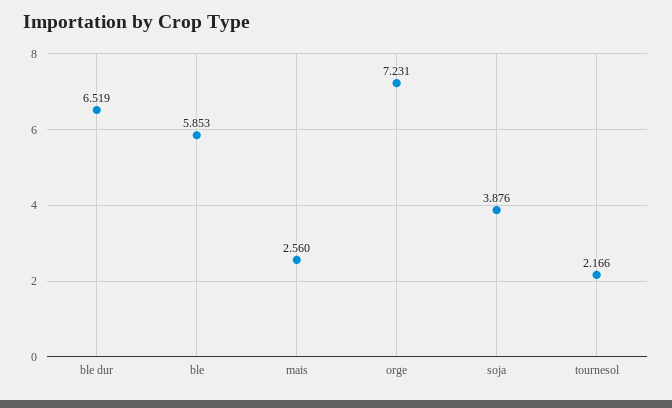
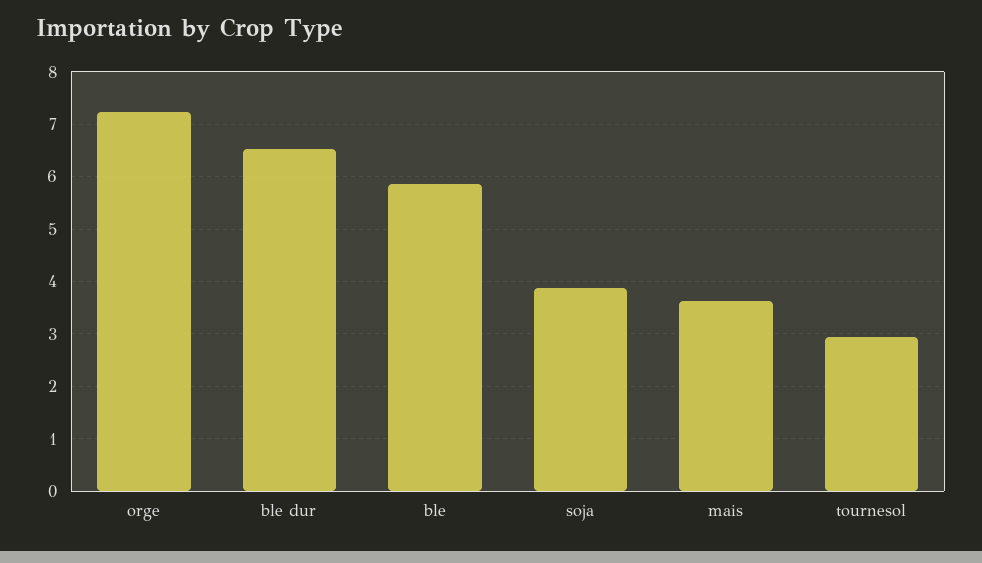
mais: 2.56 -> 3.6
tournesol: 2.166 -> 3

